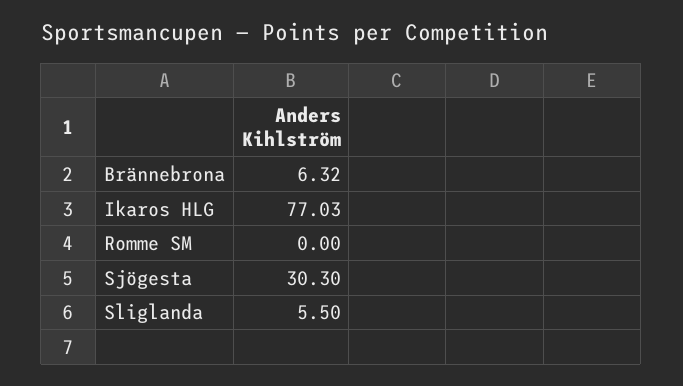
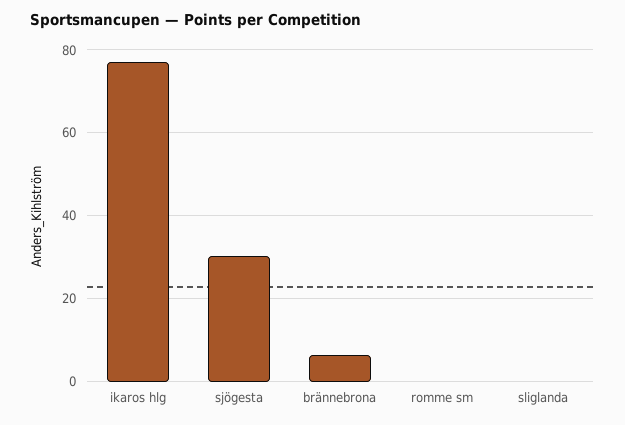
Sliglanda: 5.5 -> 0

